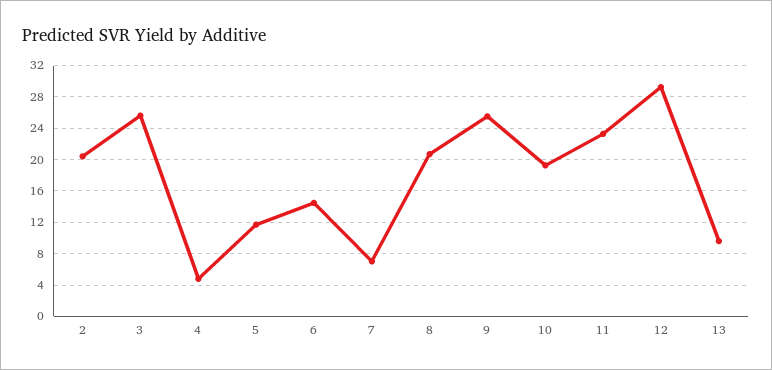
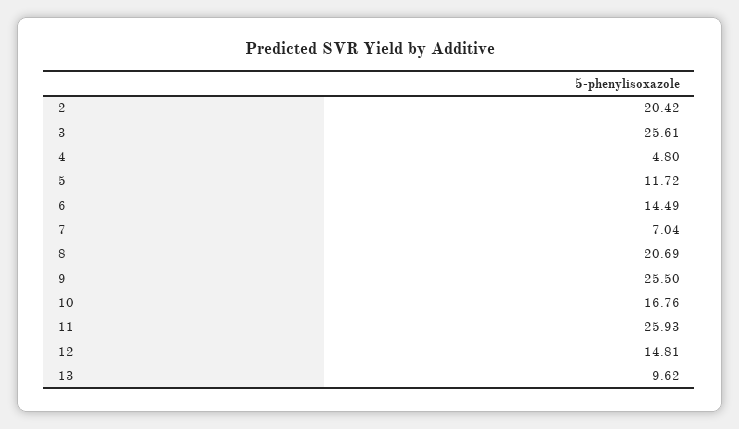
10: 19 -> 16.76
11: 23 -> 25.93
12: 29 -> 14.81

